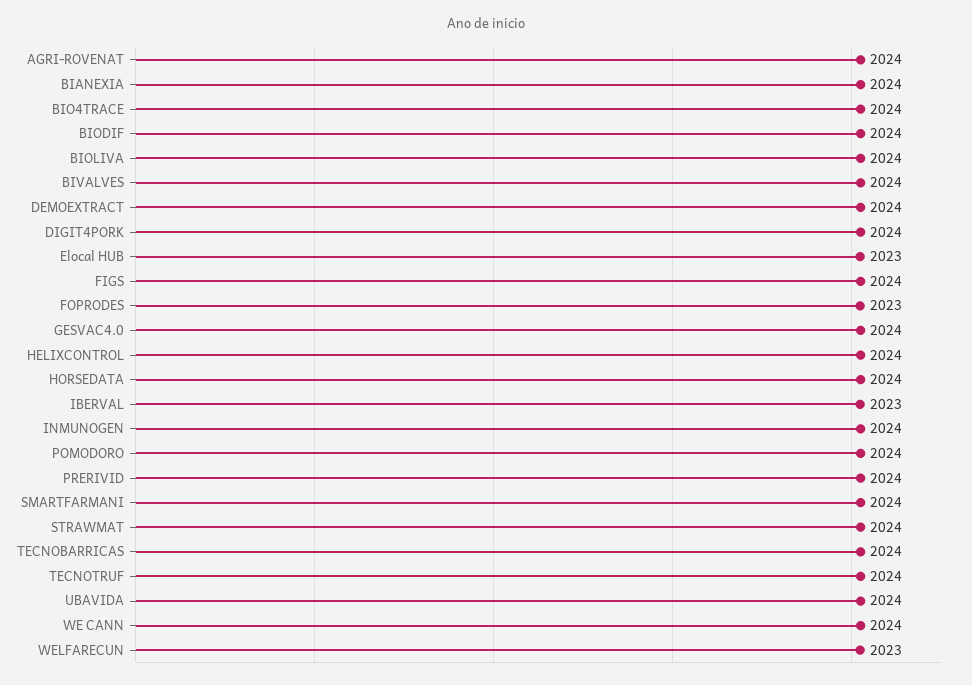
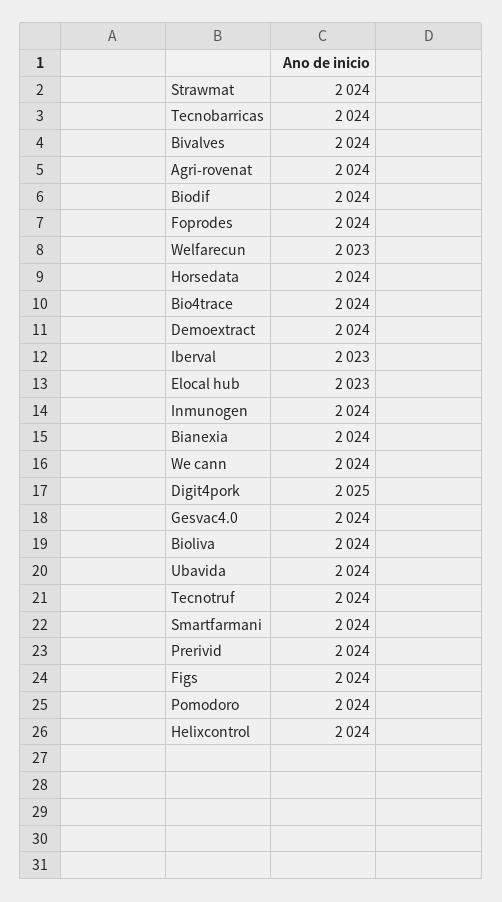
DIGIT4PORK: 2024 -> 2025
FOPRODES: 2023 -> 2024

